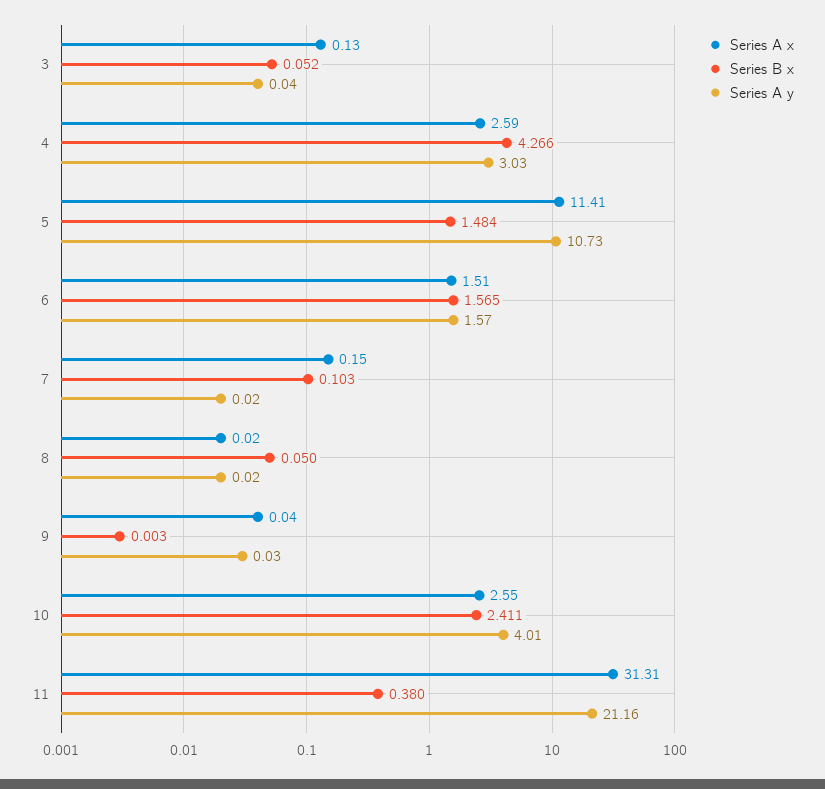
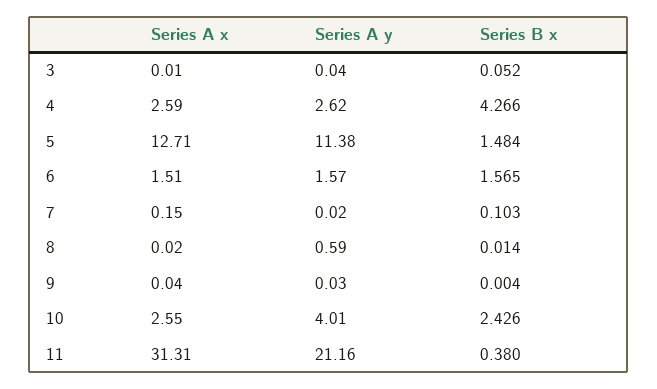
Series A x, 3: 0.13 -> 0.01
Series A y, 4: 3.03 -> 2.62
Series A x, 5: 11.41 -> 12.71
Series A y, 5: 10.73 -> 11.38
Series B x, 8: 0.05 -> 0.014
Series A y, 8: 0.02 -> 0.59
Series B x, 9: 0.003 -> 0.004
Series B x, 10: 2.411 -> 2.426

